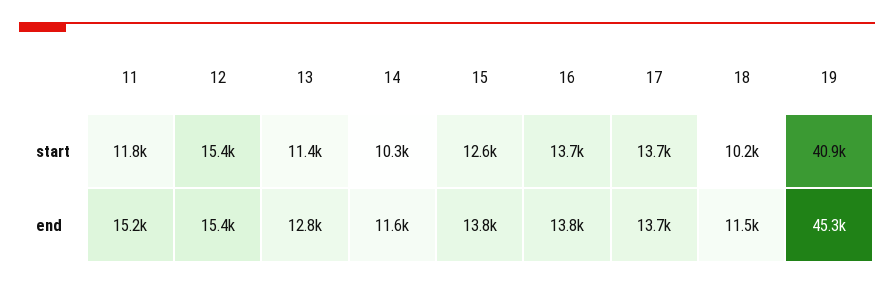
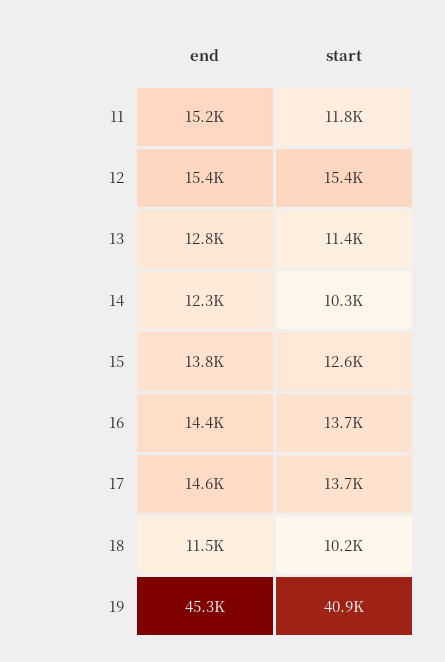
14, end: 11600 -> 12300
16, end: 13800 -> 14400
17, end: 13700 -> 14600

